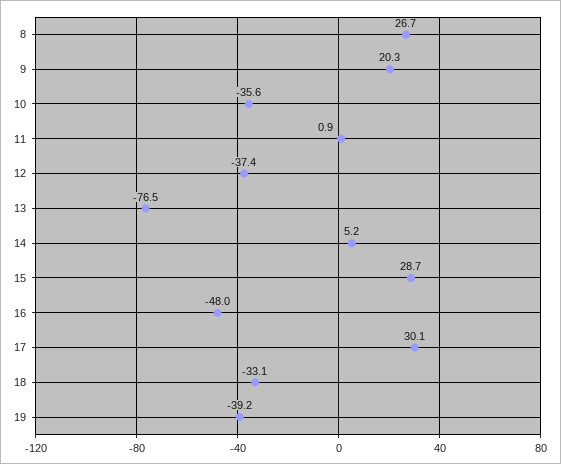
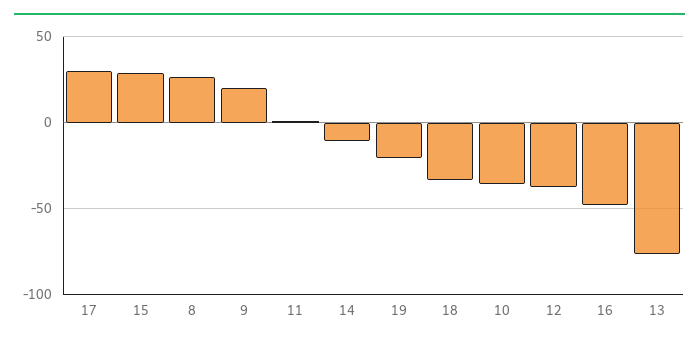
14: 5.2 -> -10
19: -39.2 -> -20

